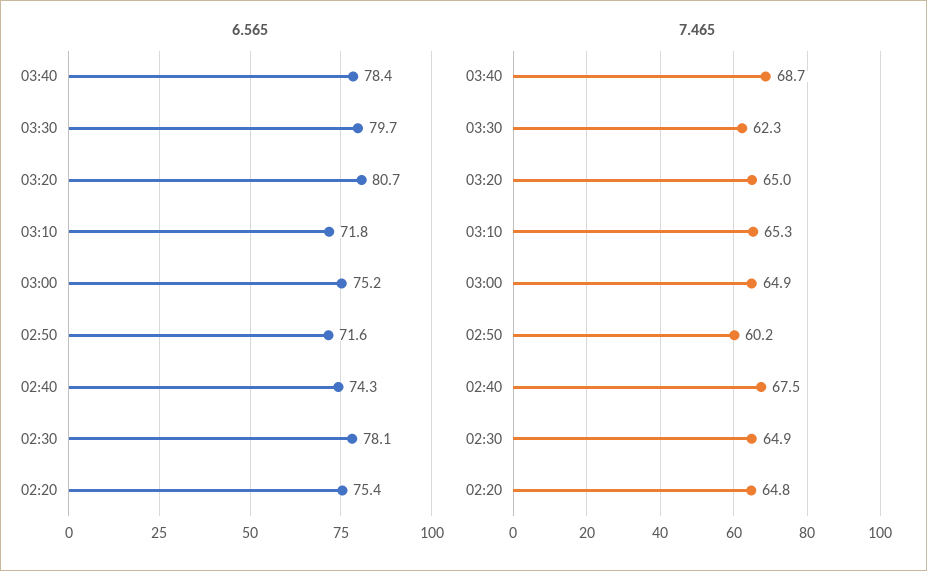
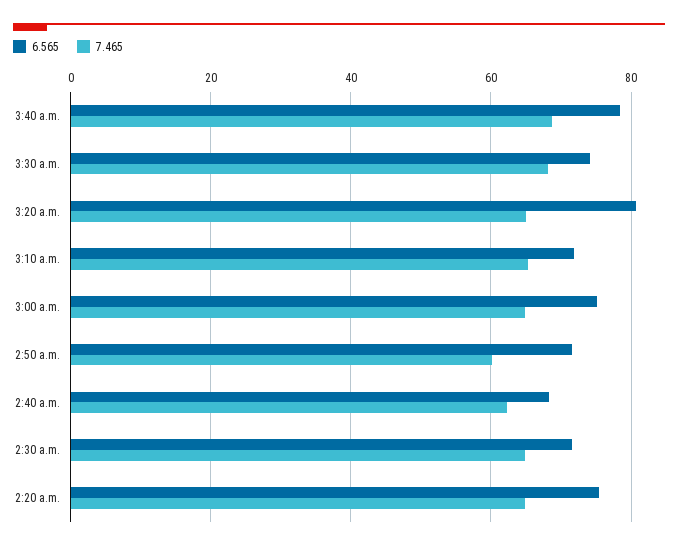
6.565, 03:30: 79.7 -> 74
6.565, 02:40: 74.3 -> 68
6.565, 02:30: 78.1 -> 72
7.465, 03:30: 62.3 -> 68
7.465, 02:40: 67.5 -> 62

